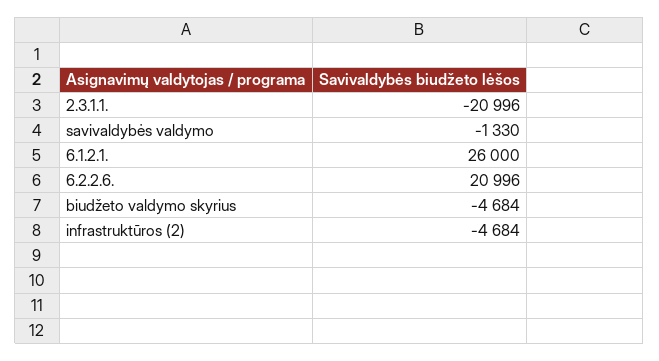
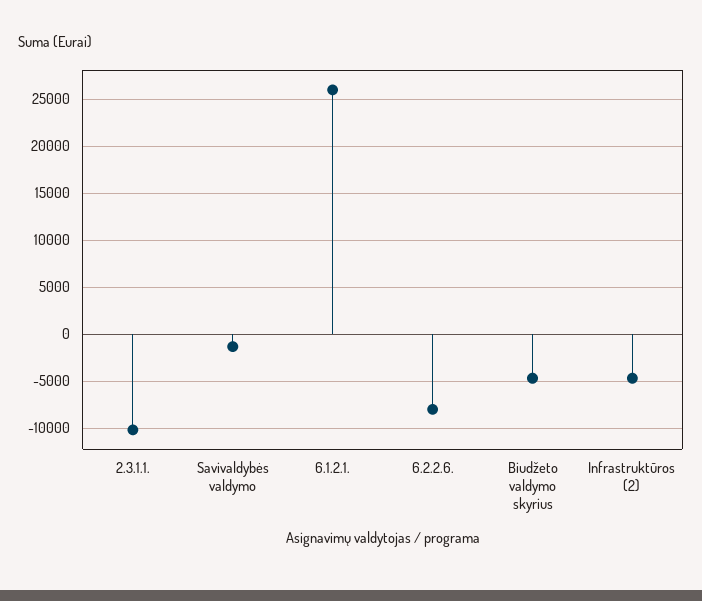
2.3.1.1.: -20996 -> -10000
6.2.2.6.: 20996 -> -8000

